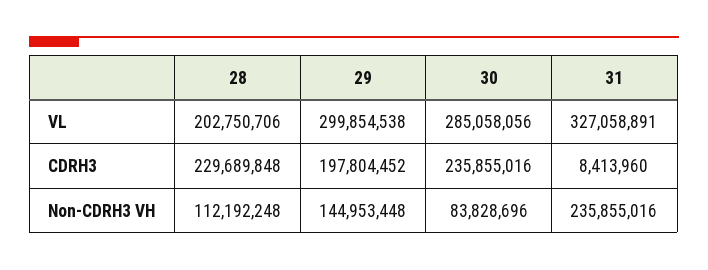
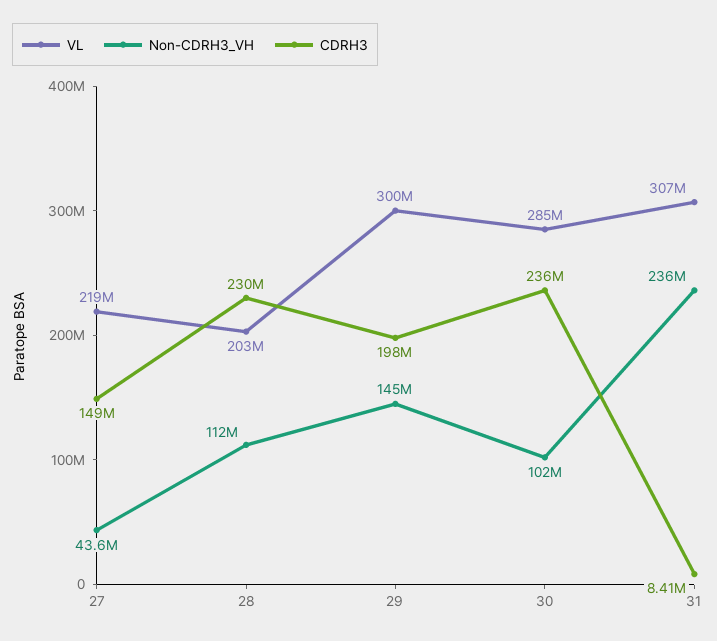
VL, 31: 327058891 -> 307000000
Non-CDRH3 VH, 30: 83828696 -> 102000000
VL, 27: none -> 219000000
Non-CDRH3 VH, 27: none -> 43600000
CDRH3, 27: none -> 149000000

